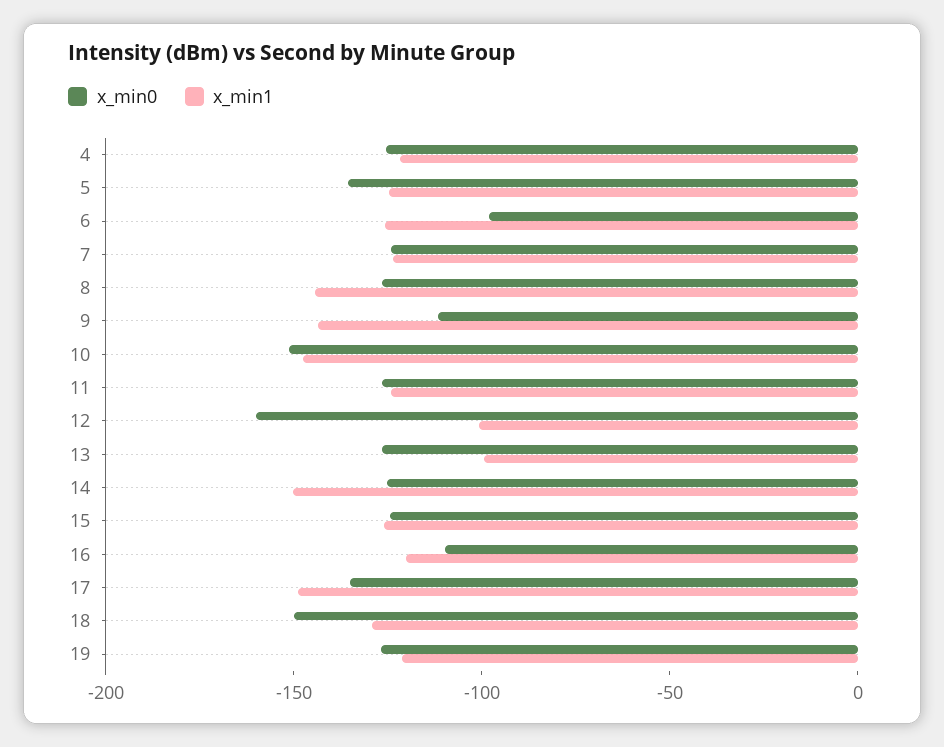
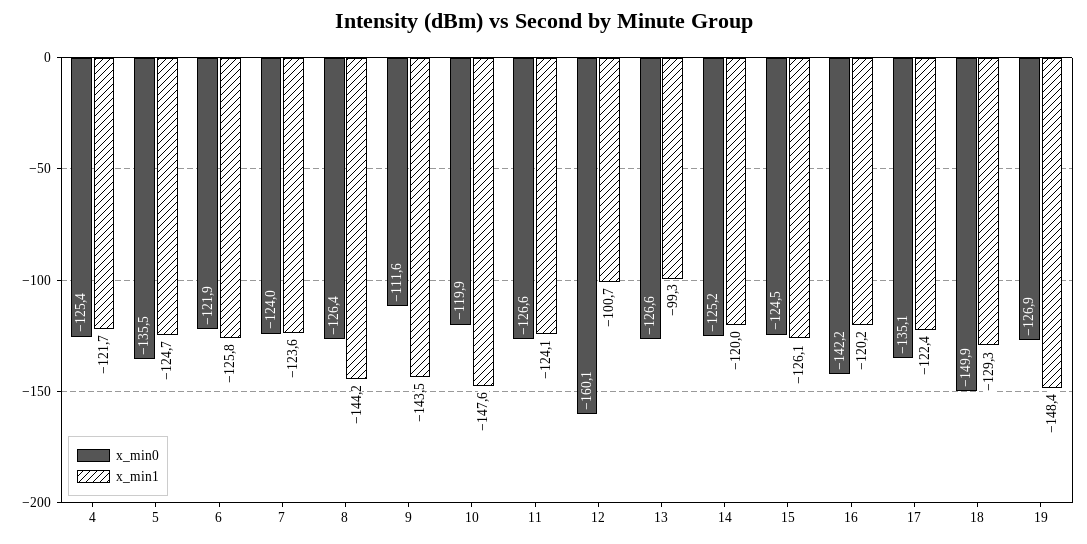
x_min0, 6: -100 -> -121.9
x_min0, 10: -150 -> -119.9
x_min1, 14: -150 -> -120
x_min0, 16: -110 -> -142.2
x_min1, 17: -150 -> -122.4
x_min1, 19: -120 -> -148.4

